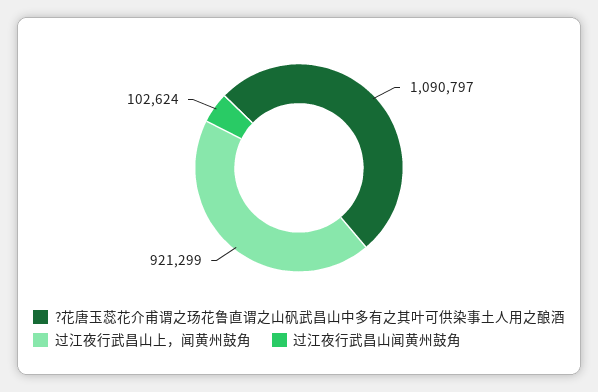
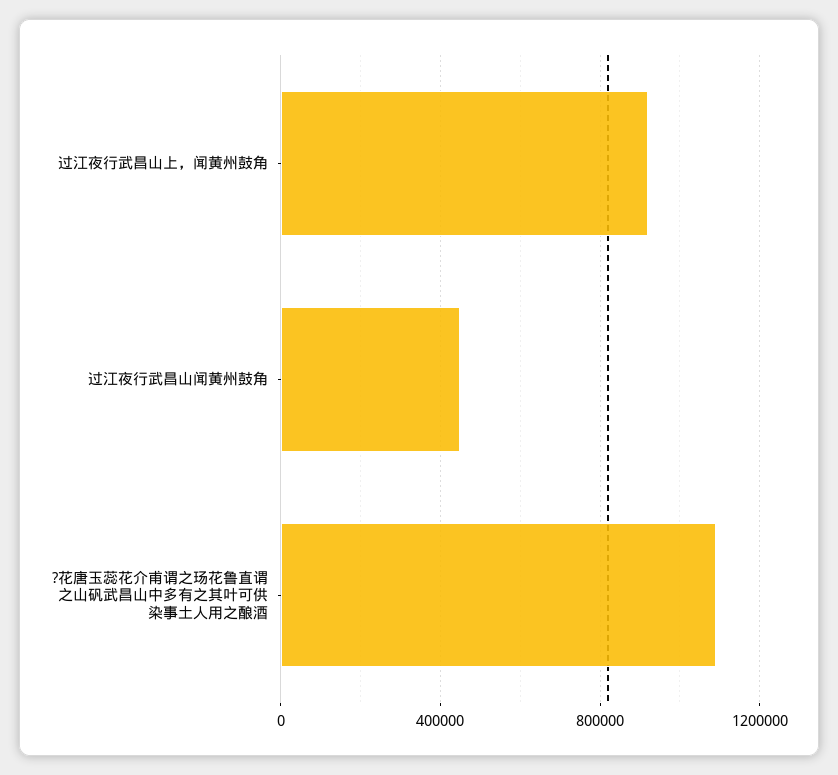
过江夜行武昌山闻黄州鼓角: 102624 -> 450000

